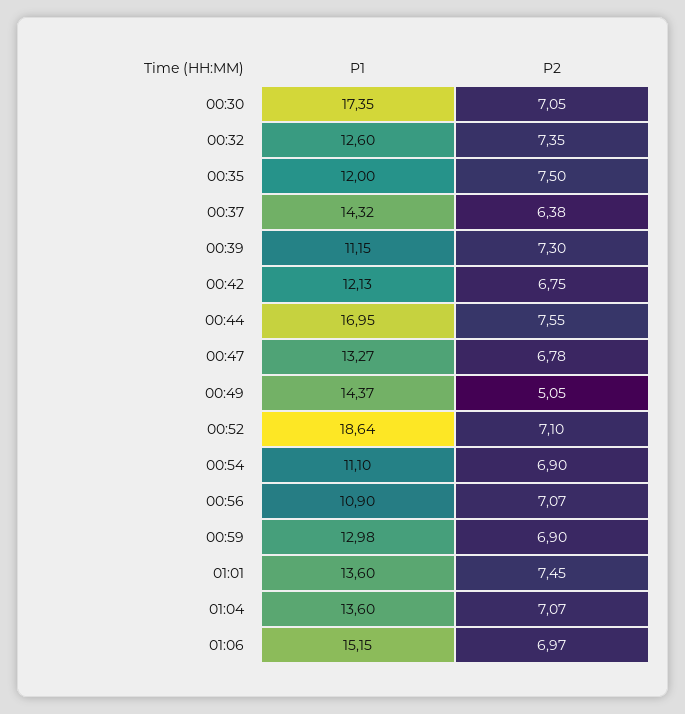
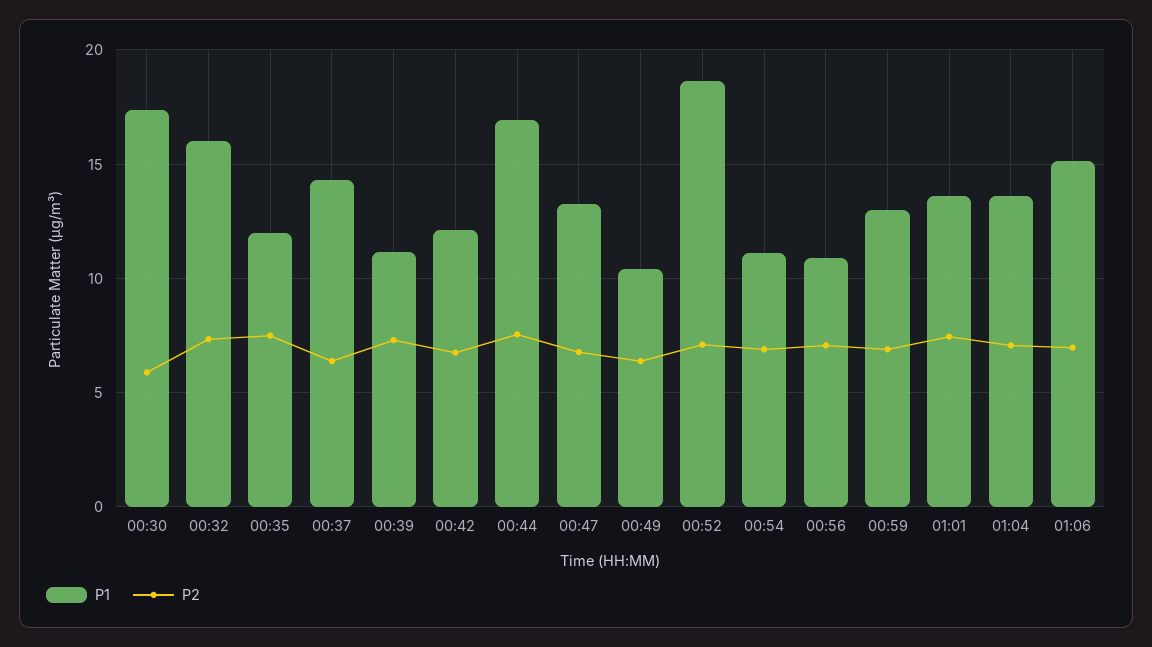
P2, 00:30: 7.05 -> 6
P1, 00:32: 12.6 -> 16
P1, 00:49: 14.37 -> 10.5
P2, 00:49: 5.05 -> 6.5

